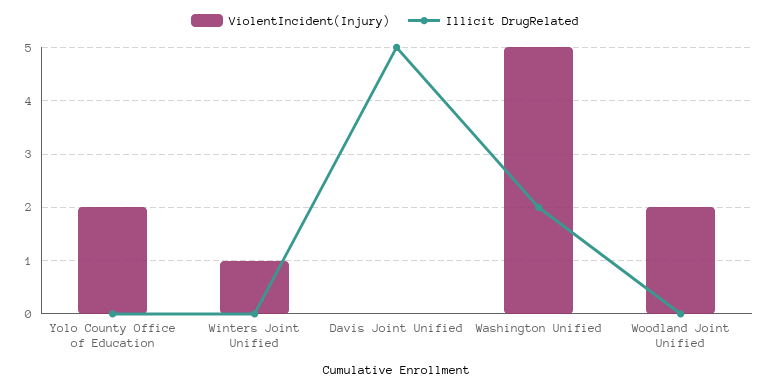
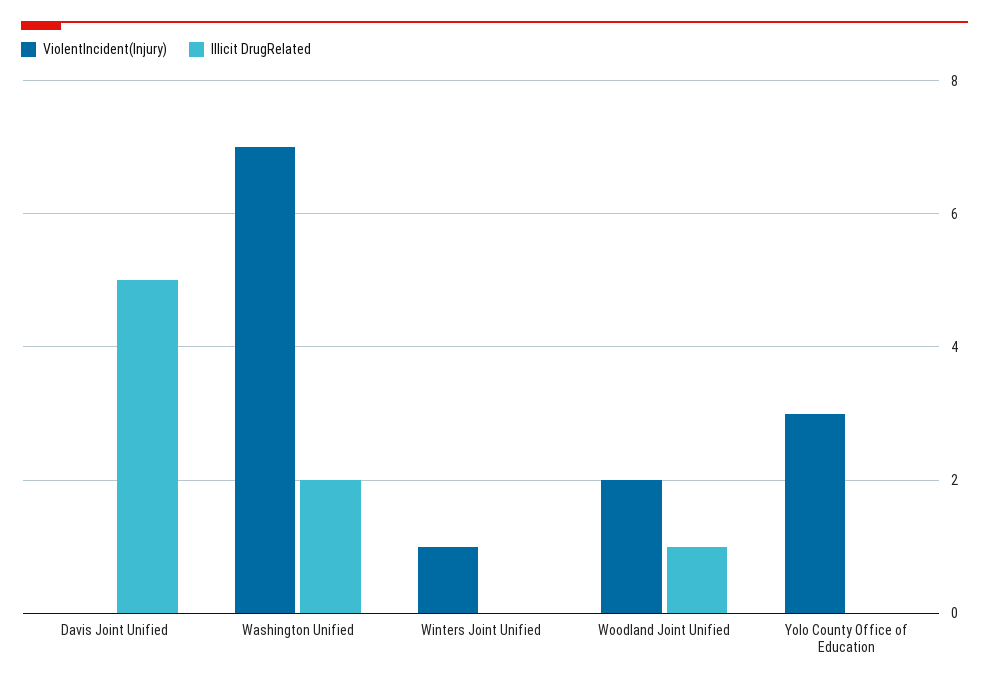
ViolentIncident(Injury), Yolo County Office of Education: 2 -> 3
ViolentIncident(Injury), Washington Unified: 5 -> 7
Illicit DrugRelated, Woodland Joint Unified: 0 -> 1

